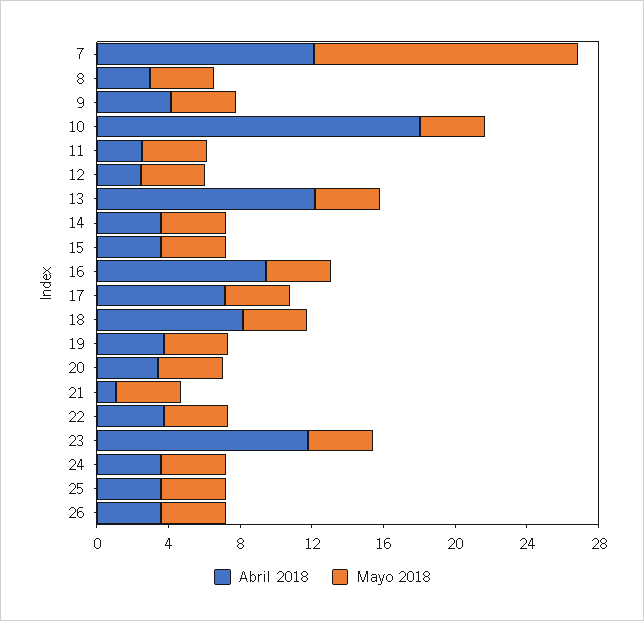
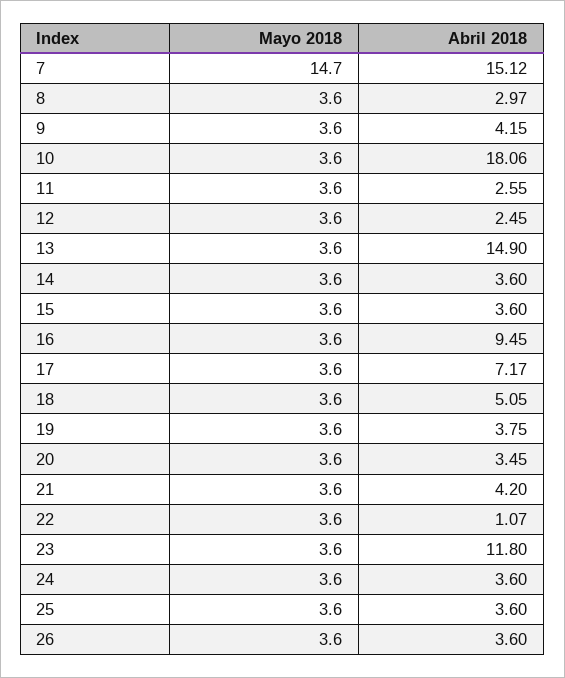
Abril 2018, 7: 12 -> 15.12
Abril 2018, 13: 12 -> 14.9
Abril 2018, 18: 8 -> 5.05
Abril 2018, 21: 1 -> 4.2
Abril 2018, 22: 4 -> 1.07

